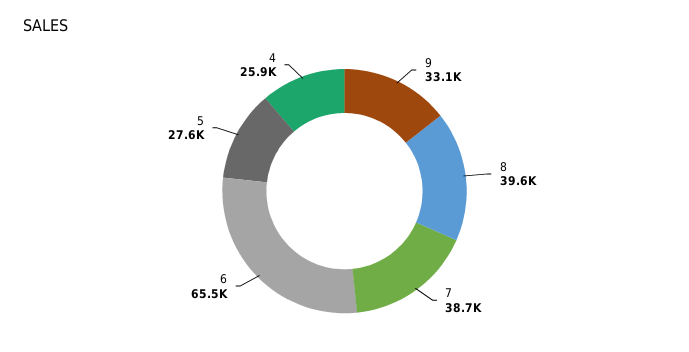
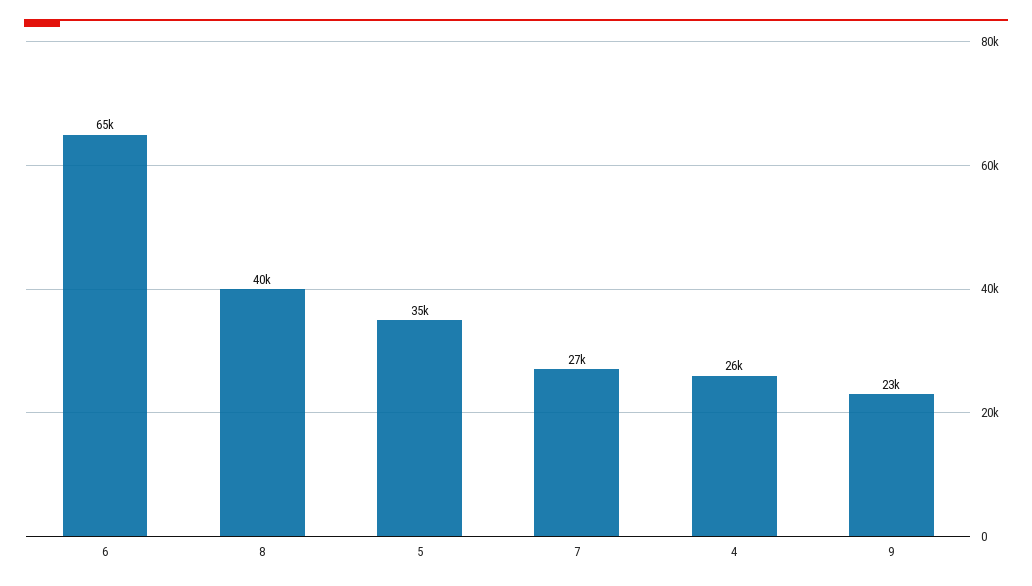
9: 33100 -> 23000
7: 38700 -> 27000
5: 27600 -> 35000

